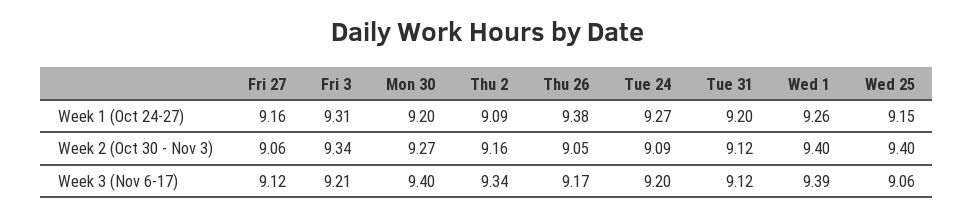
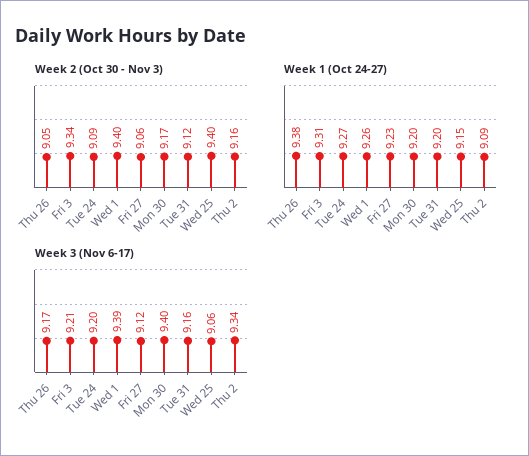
Week 1 (Oct 24-27), Fri 27: 9.16 -> 9.23
Week 2 (Oct 30 - Nov 3), Mon 30: 9.27 -> 9.17
Week 3 (Nov 6-17), Tue 31: 9.12 -> 9.16

